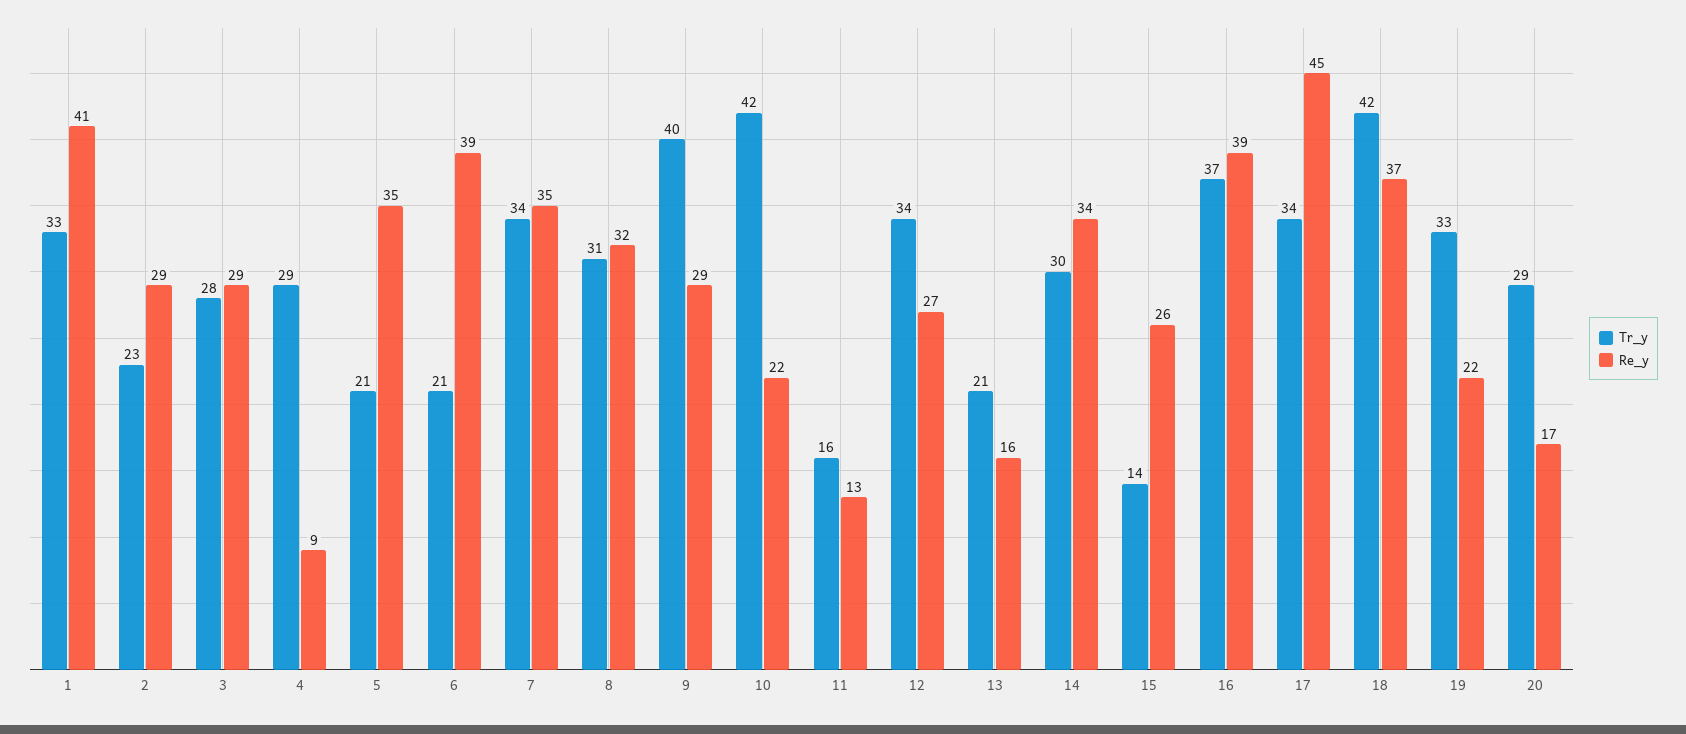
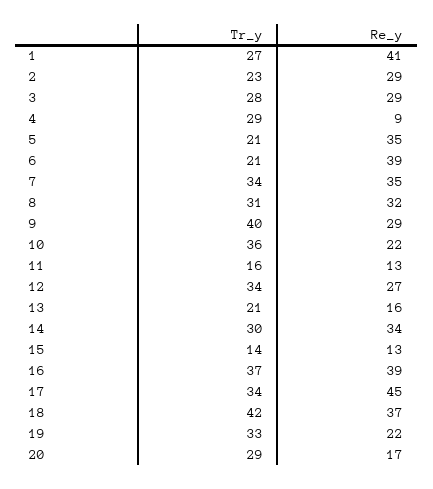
Tr_y, 1: 33 -> 27
Tr_y, 10: 42 -> 36
Re_y, 15: 26 -> 13

